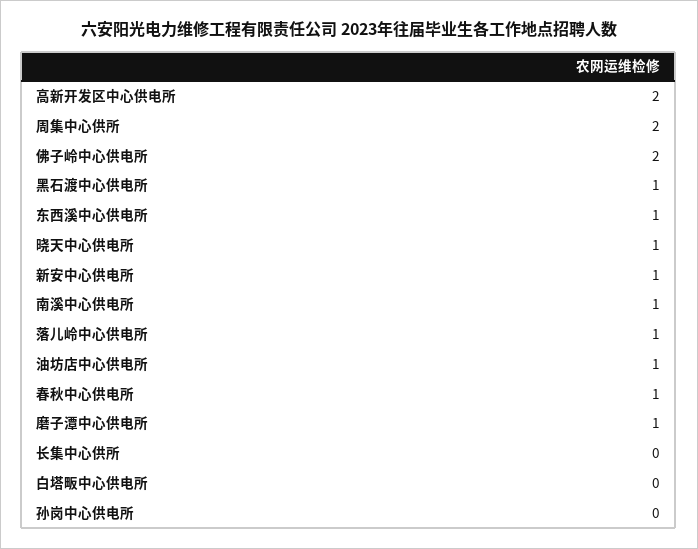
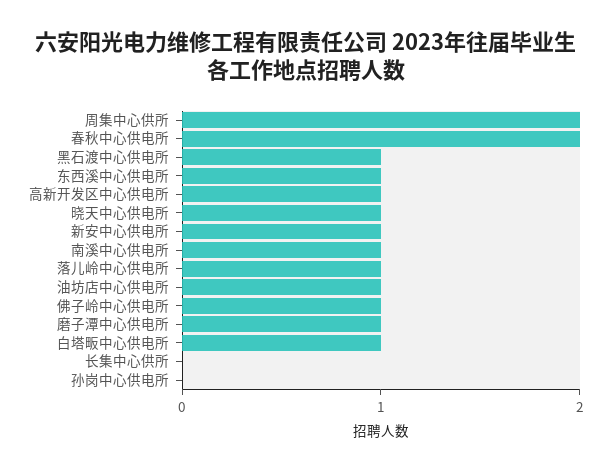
高新开发区中心供电所: 2 -> 1
佛子岭中心供电所: 2 -> 1
春秋中心供电所: 1 -> 2
白塔畈中心供电所: 0 -> 1

